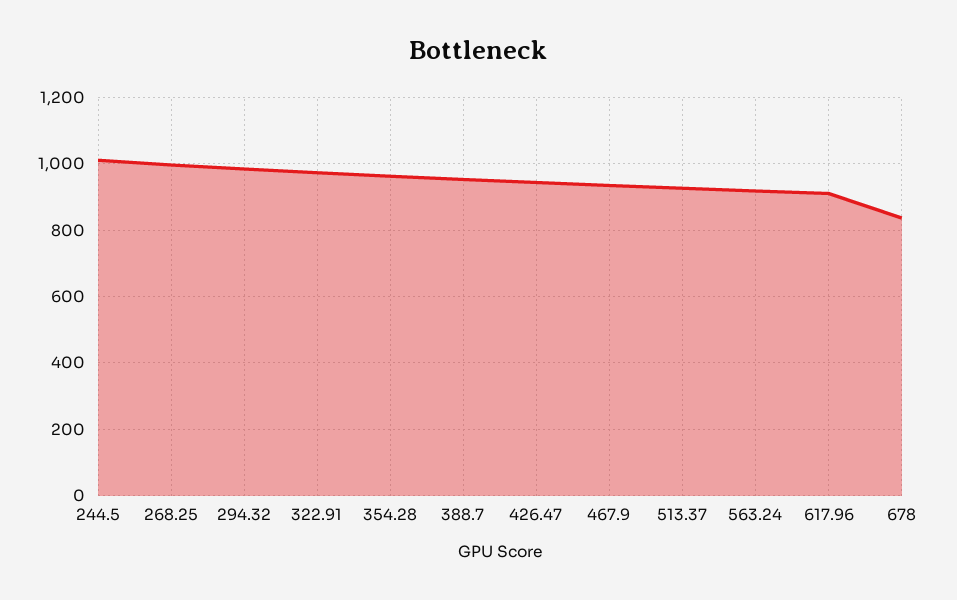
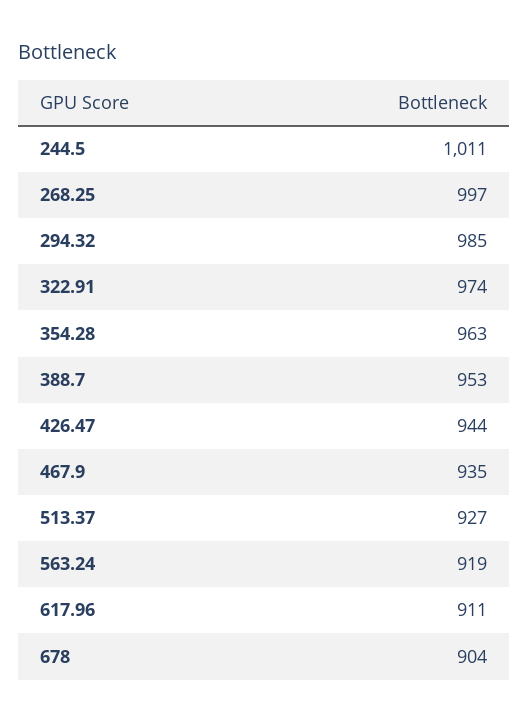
678: 840 -> 904

